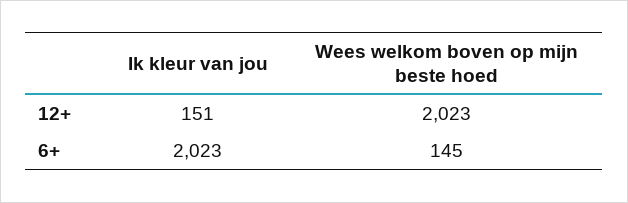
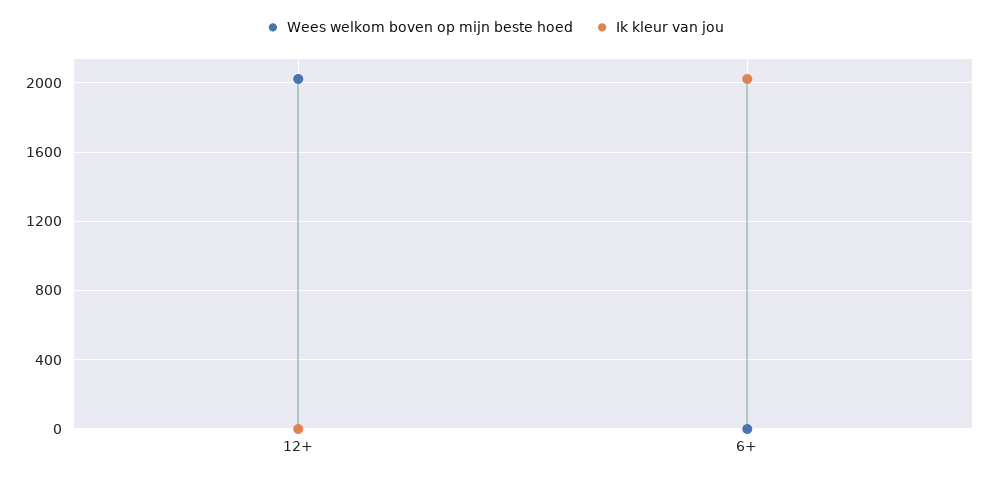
Ik kleur van jou, 12+: 151 -> 0
Wees welkom boven op mijn beste hoed, 6+: 145 -> 0

